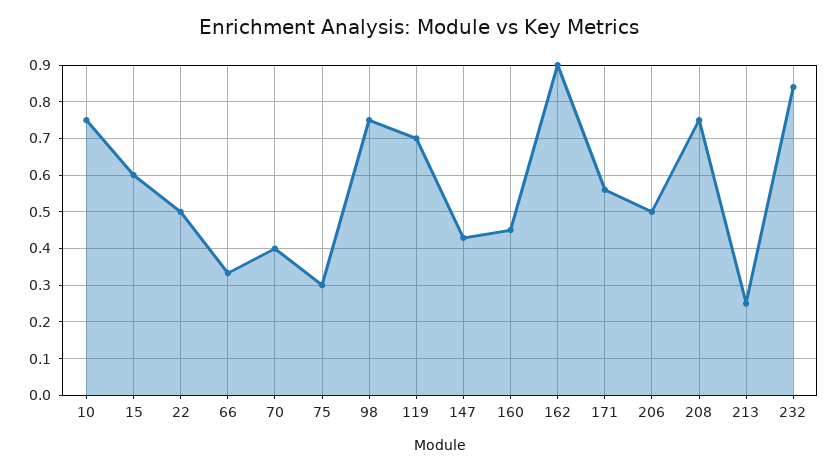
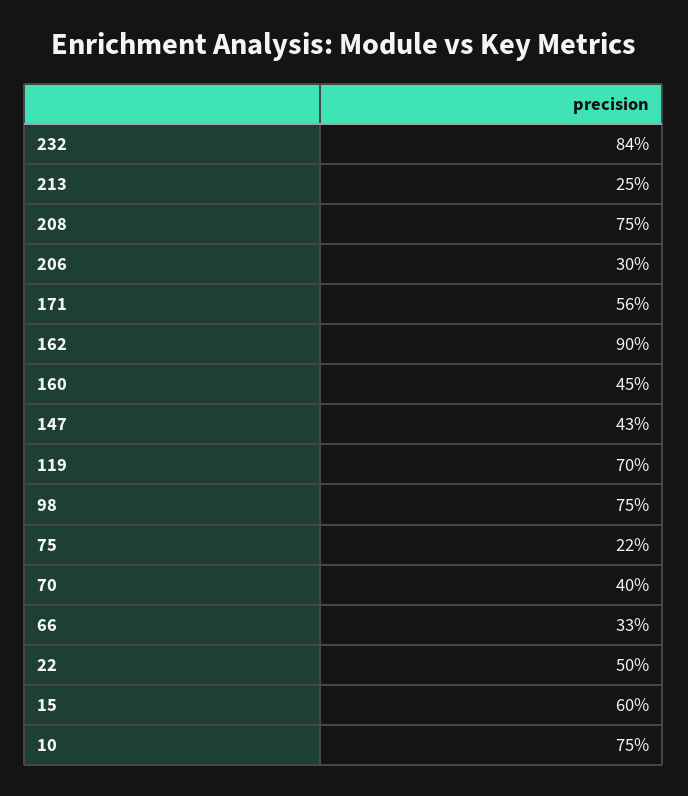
75: 0.3 -> 0.22
206: 0.5 -> 0.3

